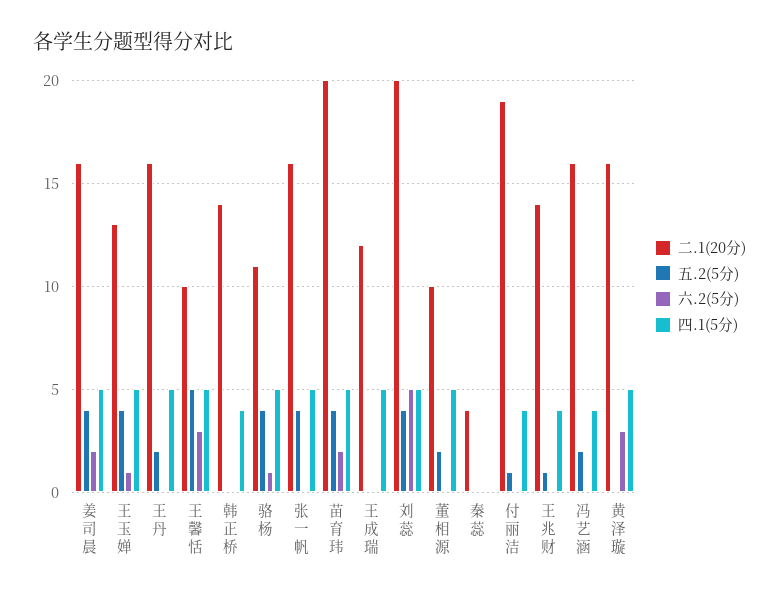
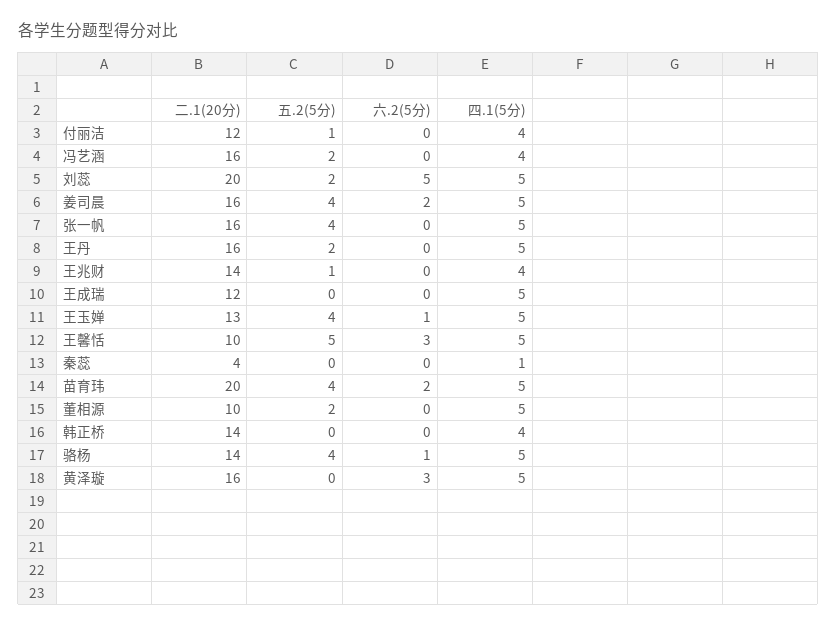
二.1(20分), 骆杨: 11 -> 14
五.2(5分), 刘蕊: 4 -> 2
四.1(5分), 秦蕊: 0 -> 1
二.1(20分), 付丽洁: 19 -> 12

